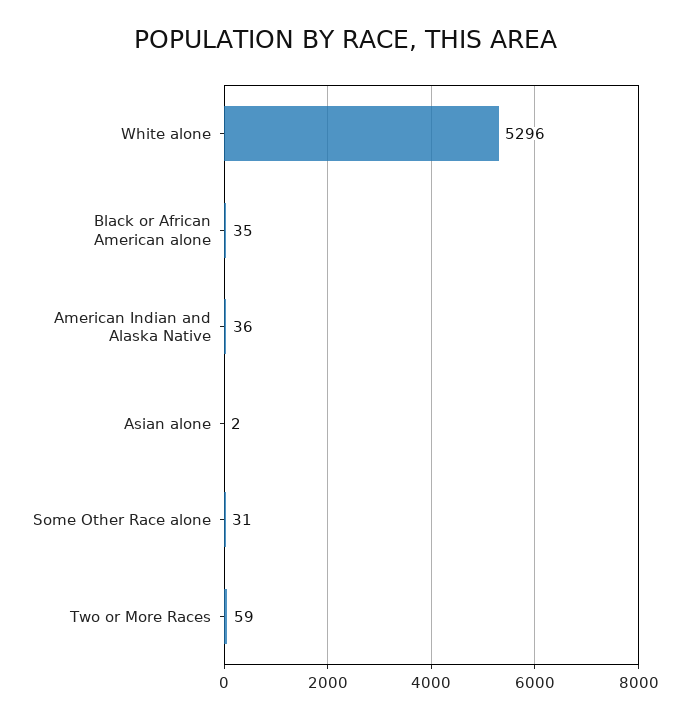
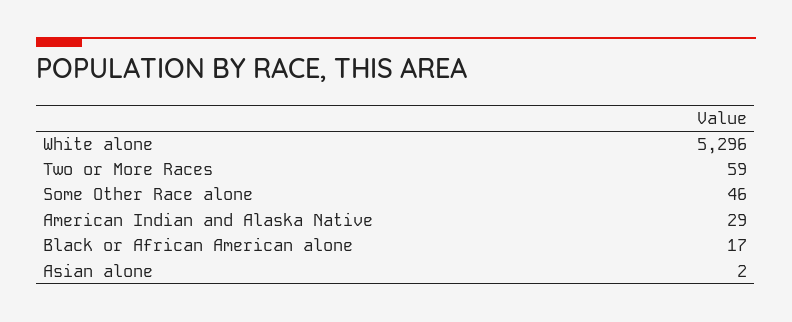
Black or African American alone: 35 -> 17
American Indian and Alaska Native: 36 -> 29
Some Other Race alone: 31 -> 46

